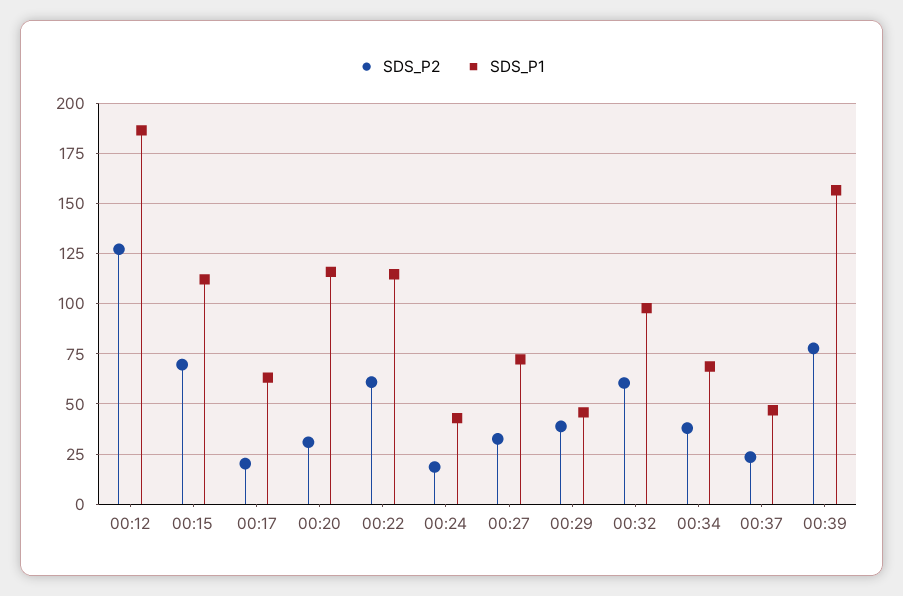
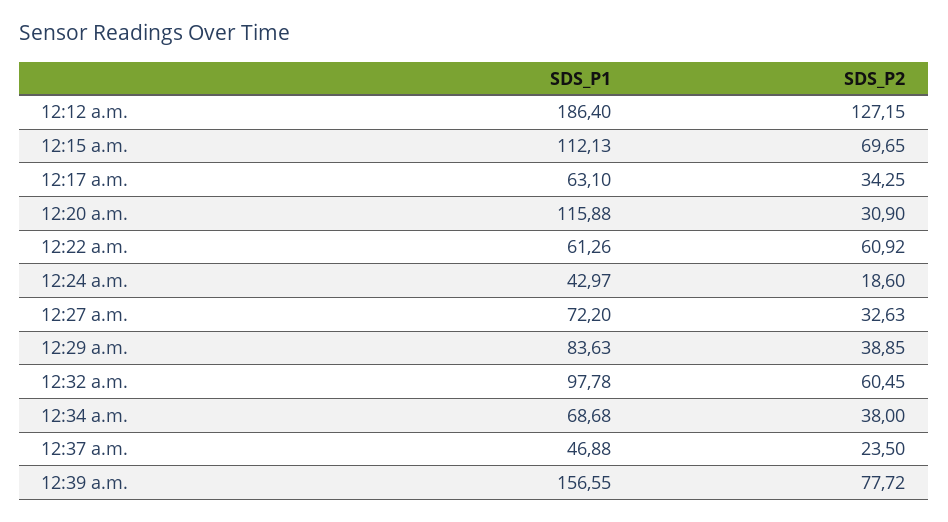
SDS_P2, 00:17: 20 -> 34.25
SDS_P1, 00:22: 115 -> 61.26
SDS_P1, 00:29: 45 -> 83.63

